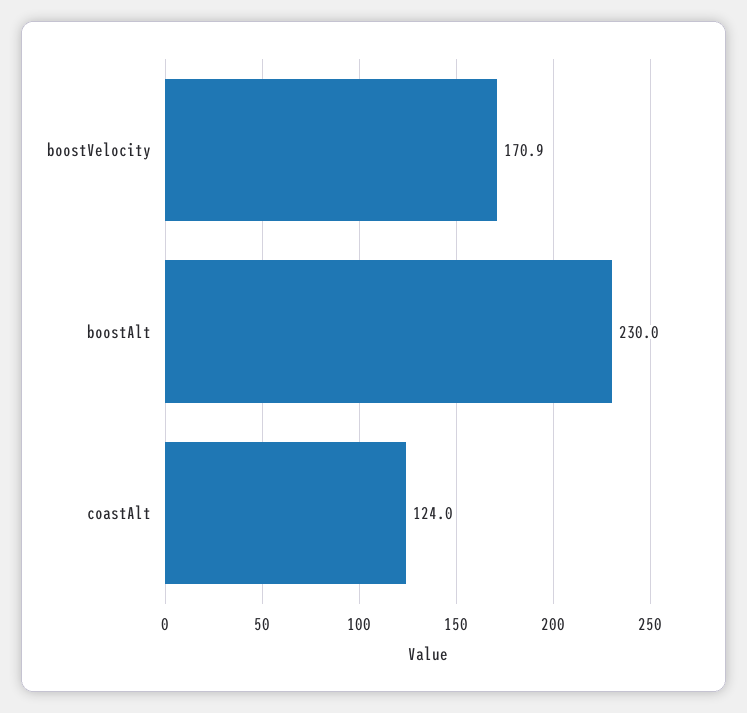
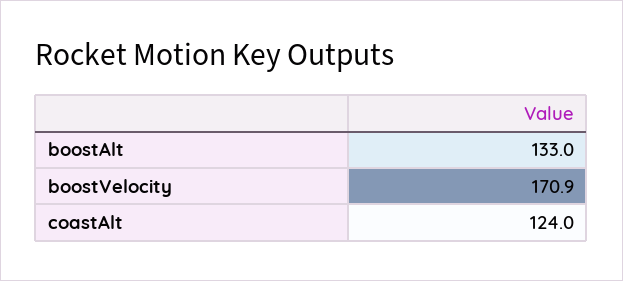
boostAlt: 230 -> 133

